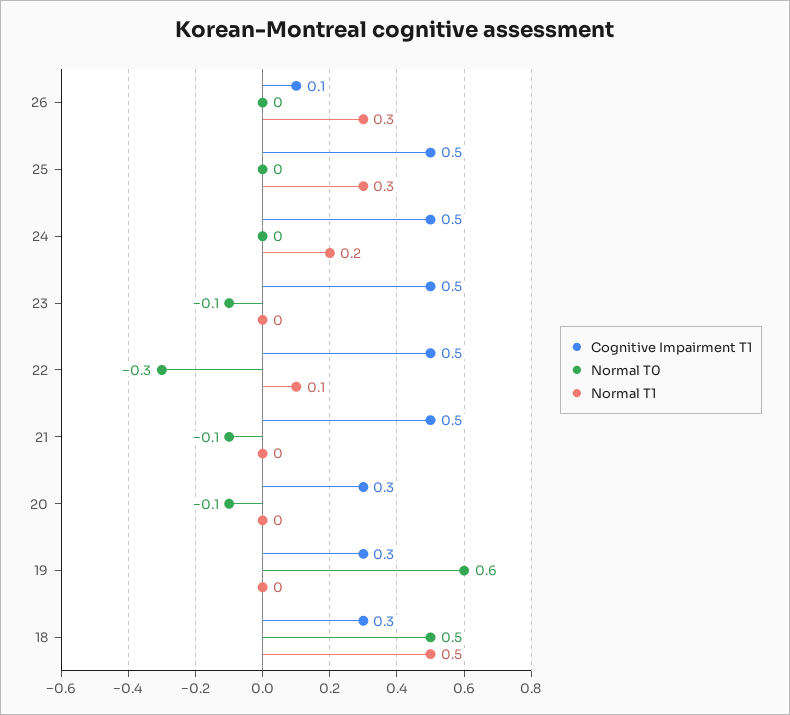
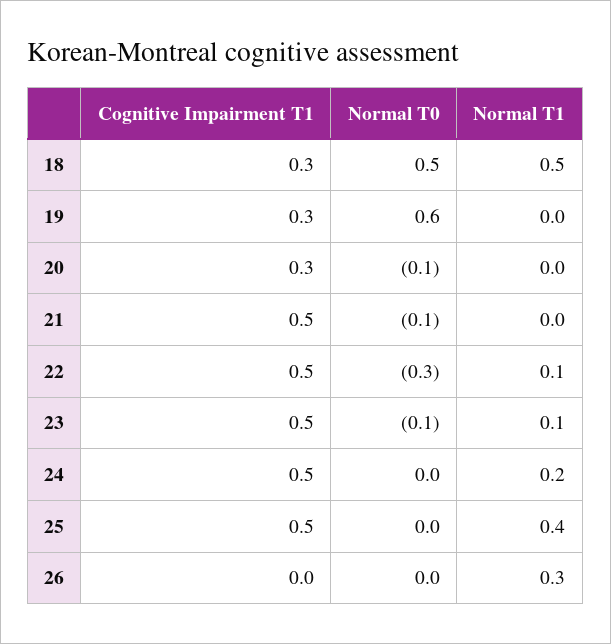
Cognitive Impairment T1, 26: 0.1 -> 0
Normal T1, 25: 0.3 -> 0.4
Normal T1, 23: 0 -> 0.1

